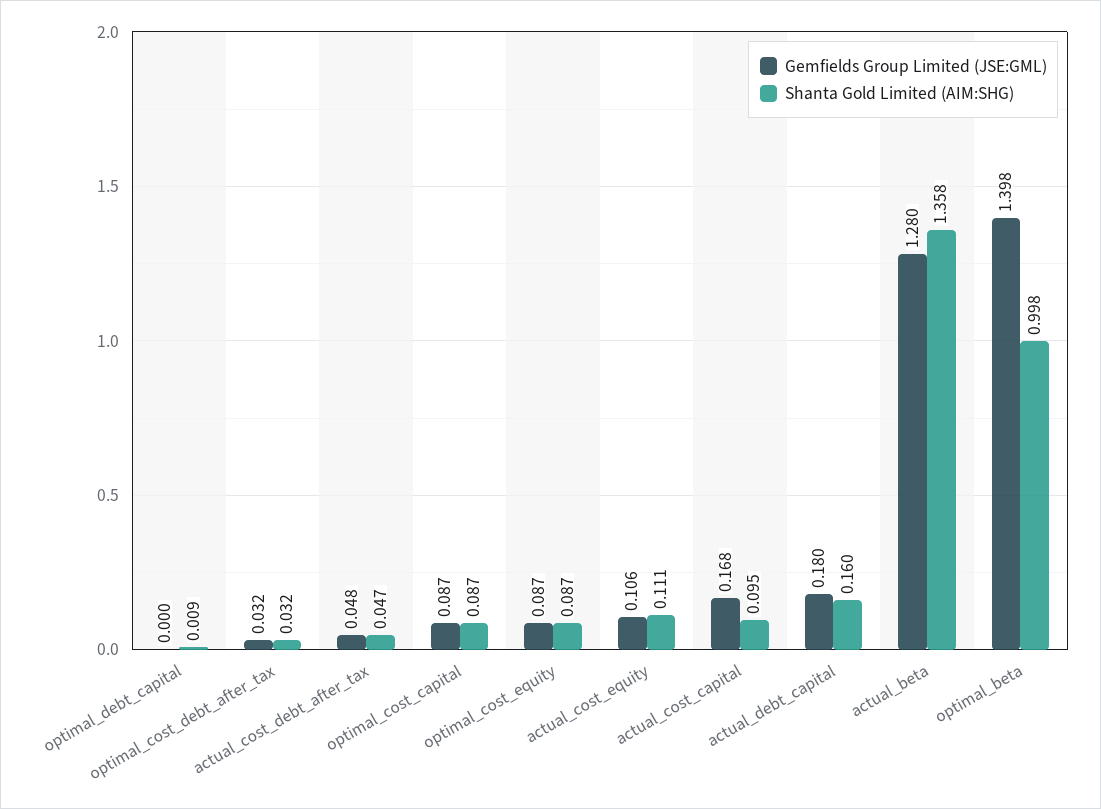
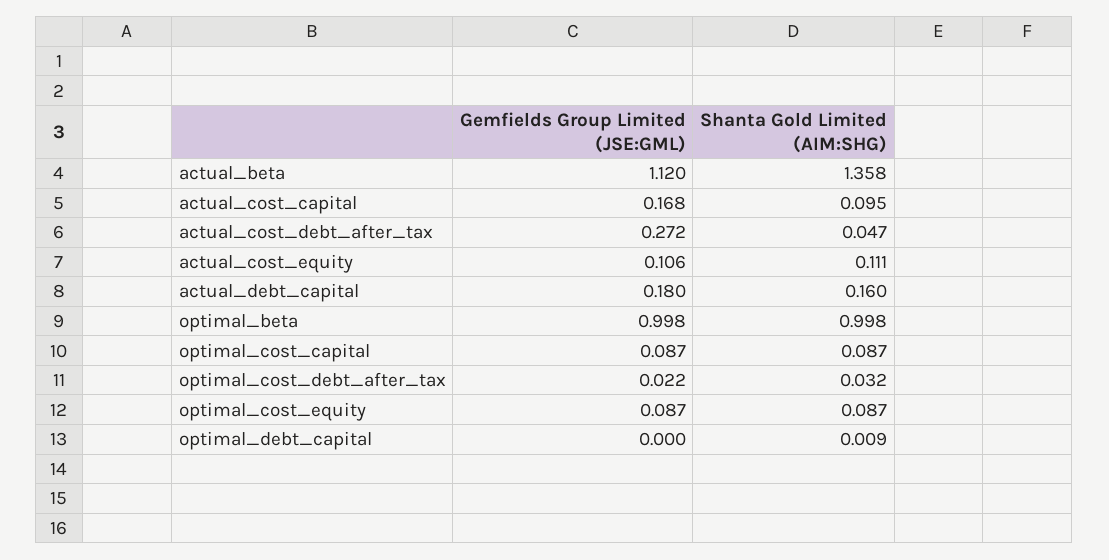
Gemfields Group Limited (JSE:GML), optimal_cost_debt_after_tax: 0.032 -> 0.022
Gemfields Group Limited (JSE:GML), actual_cost_debt_after_tax: 0.048 -> 0.272
Gemfields Group Limited (JSE:GML), actual_beta: 1.28 -> 1.12
Gemfields Group Limited (JSE:GML), optimal_beta: 1.398 -> 0.998

